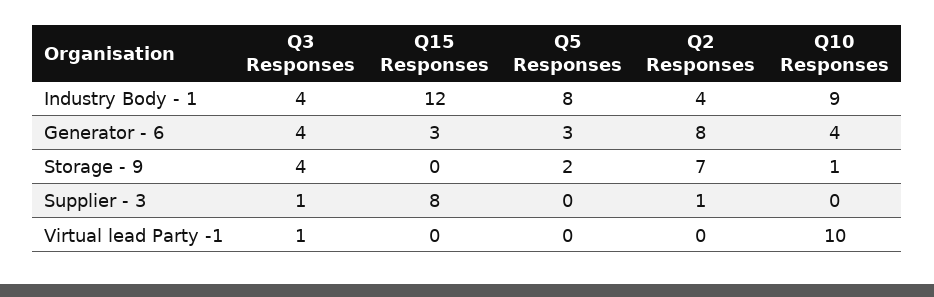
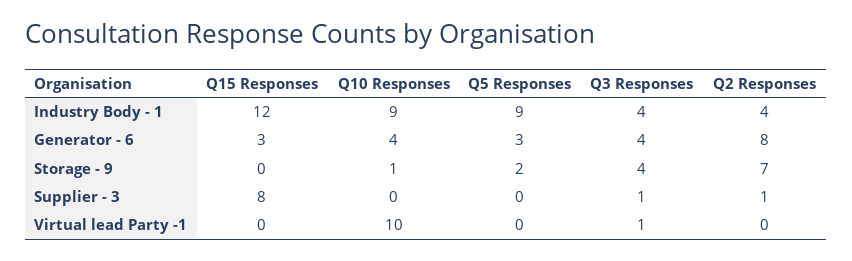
Q5 Responses, Industry Body - 1: 8 -> 9

